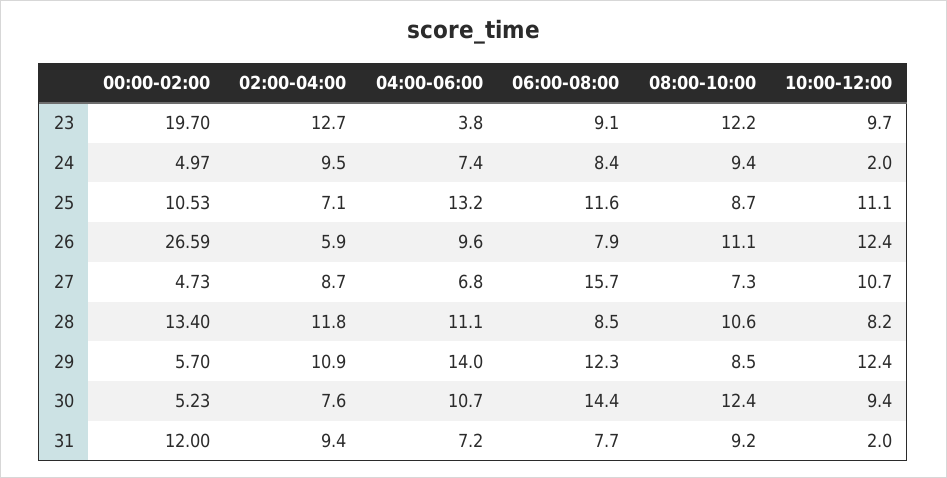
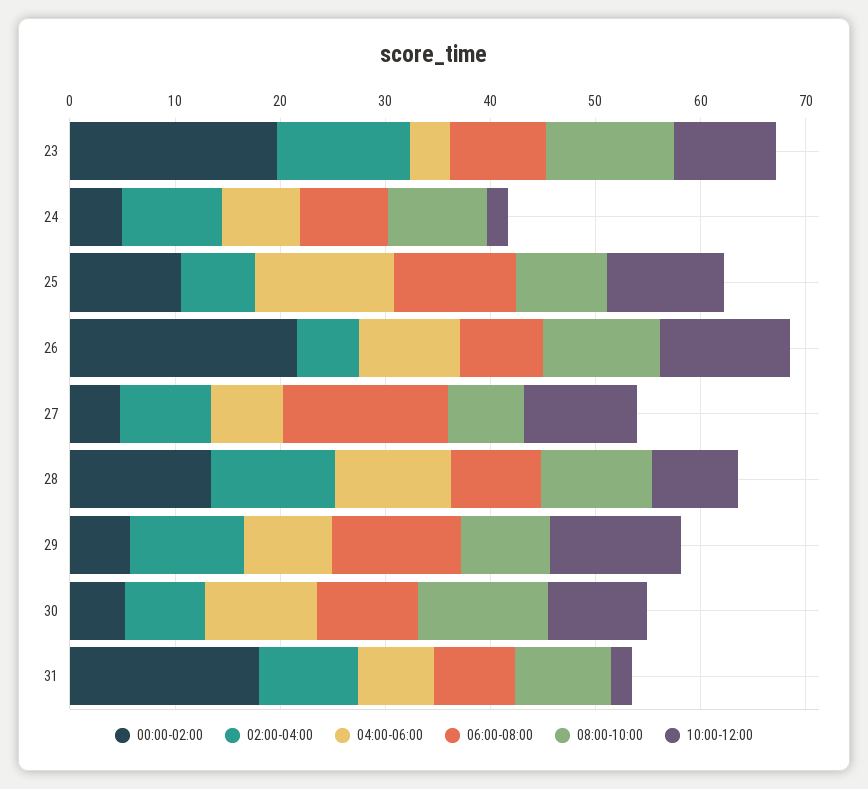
00:00-02:00, 26: 26.59 -> 22
04:00-06:00, 29: 14 -> 8
06:00-08:00, 30: 14.4 -> 10
00:00-02:00, 31: 12 -> 18

